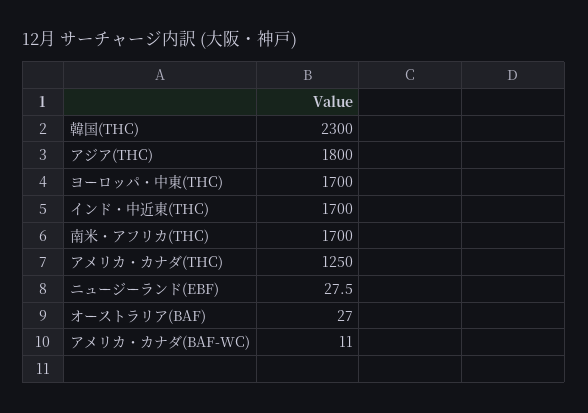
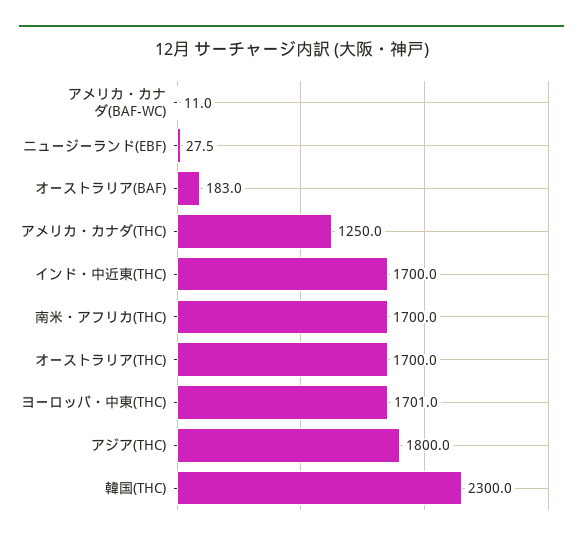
ヨーロッパ・中東(THC): 1700 -> 1701
オーストラリア(BAF): 27 -> 183
オーストラリア(THC): none -> 1700

